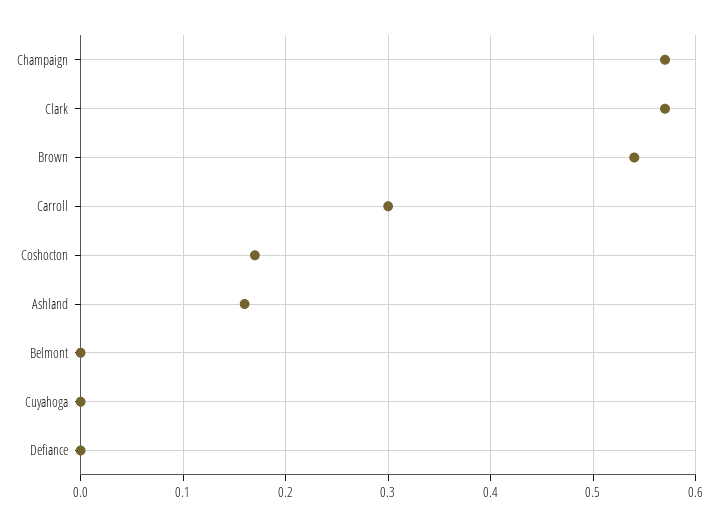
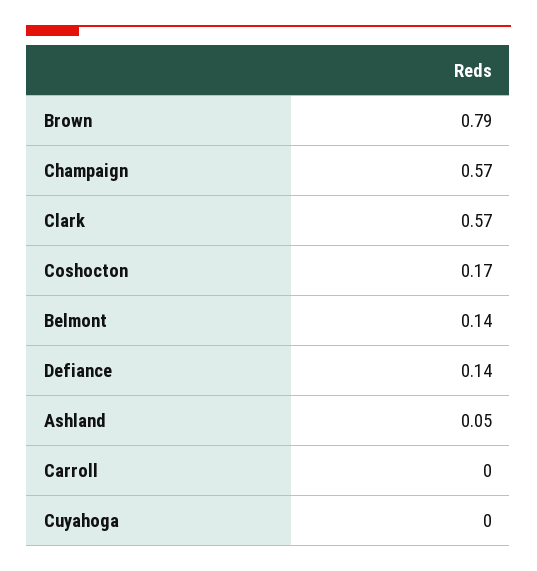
Brown: 0.54 -> 0.79
Carroll: 0.3 -> 0
Ashland: 0.16 -> 0.05
Belmont: 0 -> 0.14
Defiance: 0 -> 0.14

